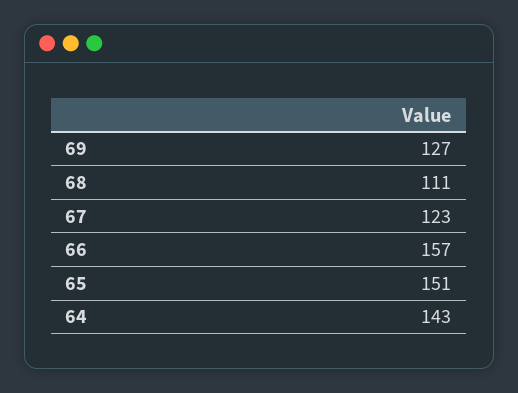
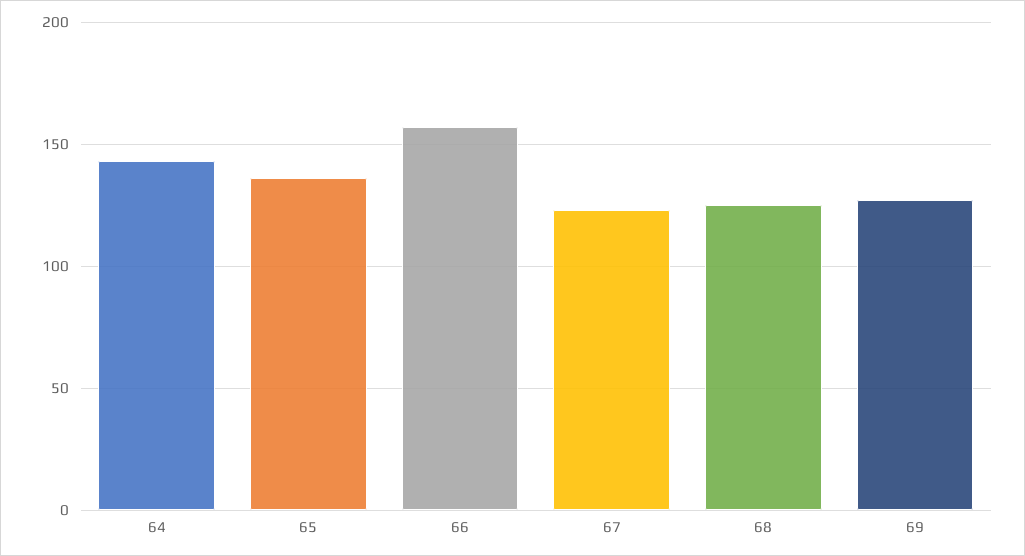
68: 111 -> 125
65: 151 -> 135

